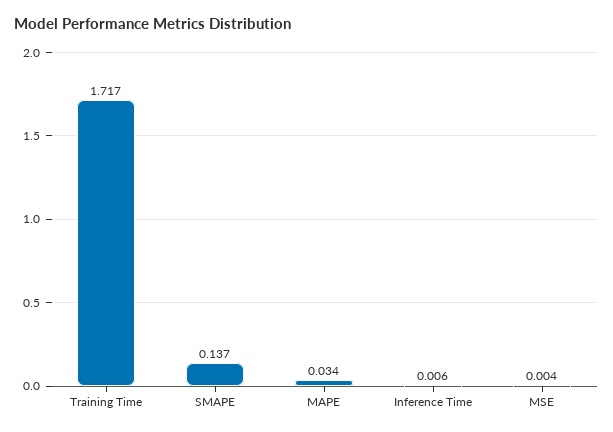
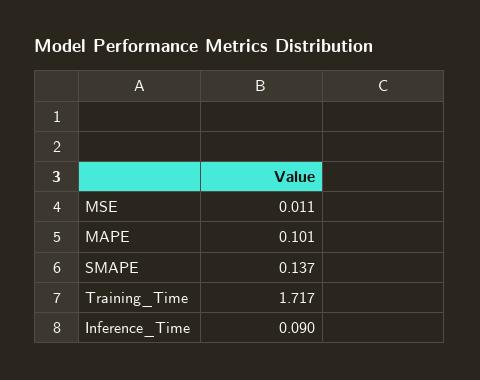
MAPE: 0.034 -> 0.101
Inference Time: 0.006 -> 0.09
MSE: 0.004 -> 0.011

